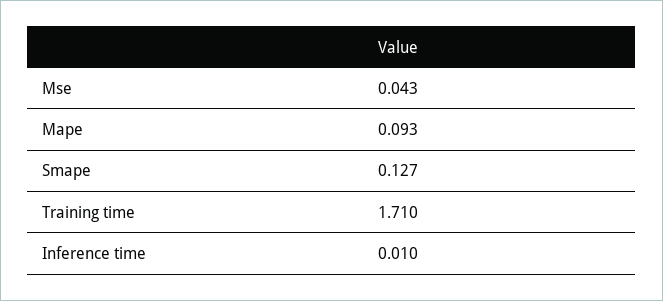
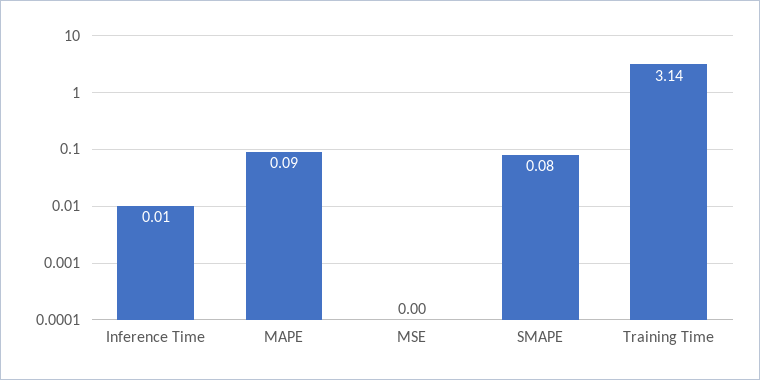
Mse: 0.043 -> 0
Smape: 0.127 -> 0.08
Training time: 1.71 -> 3.14

